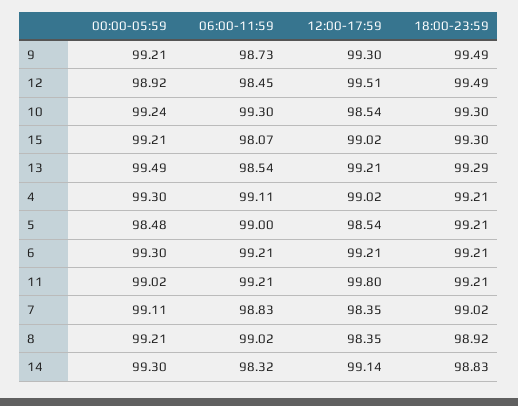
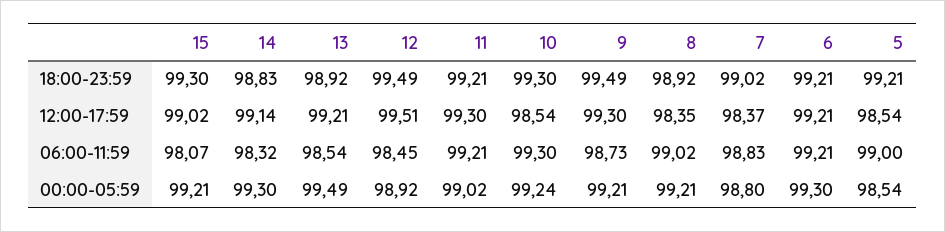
18:00-23:59, 13: 99.29 -> 98.92
00:00-05:59, 4: 99.3 -> none
06:00-11:59, 4: 99.11 -> none
12:00-17:59, 4: 99.02 -> none
18:00-23:59, 4: 99.21 -> none
00:00-05:59, 5: 98.48 -> 98.54
12:00-17:59, 11: 99.8 -> 99.3
00:00-05:59, 7: 99.11 -> 98.8
12:00-17:59, 7: 98.35 -> 98.37

